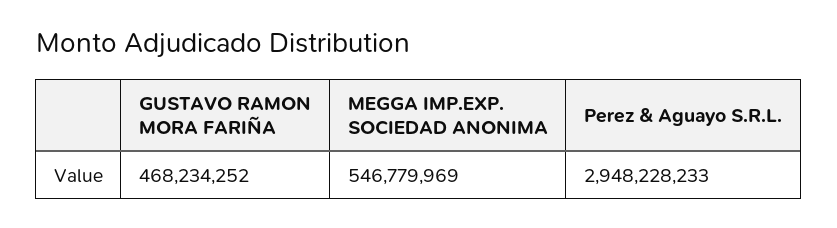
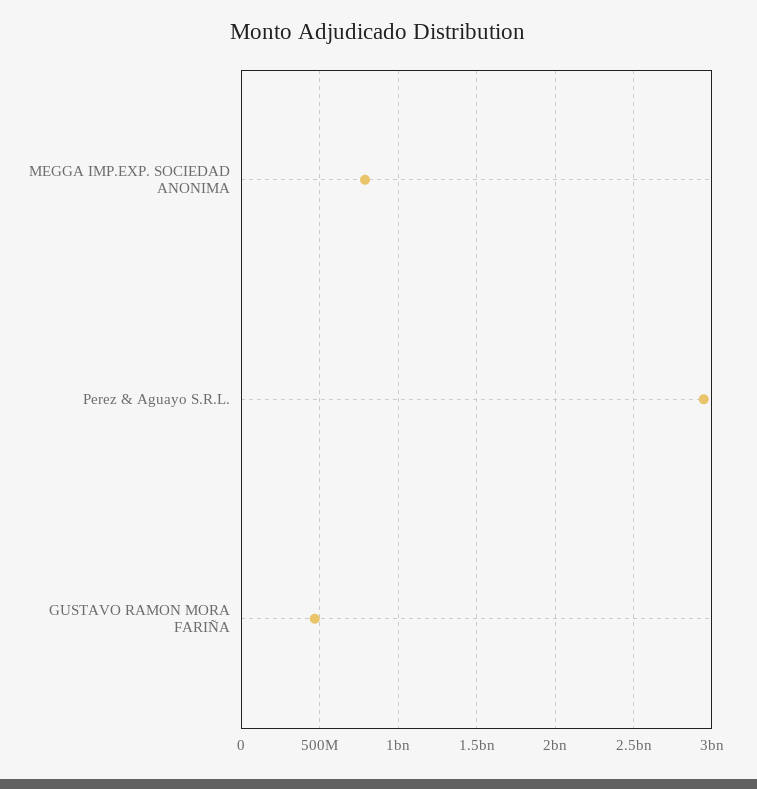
MEGGA IMP.EXP. SOCIEDAD ANONIMA: 546779969 -> 800000000

